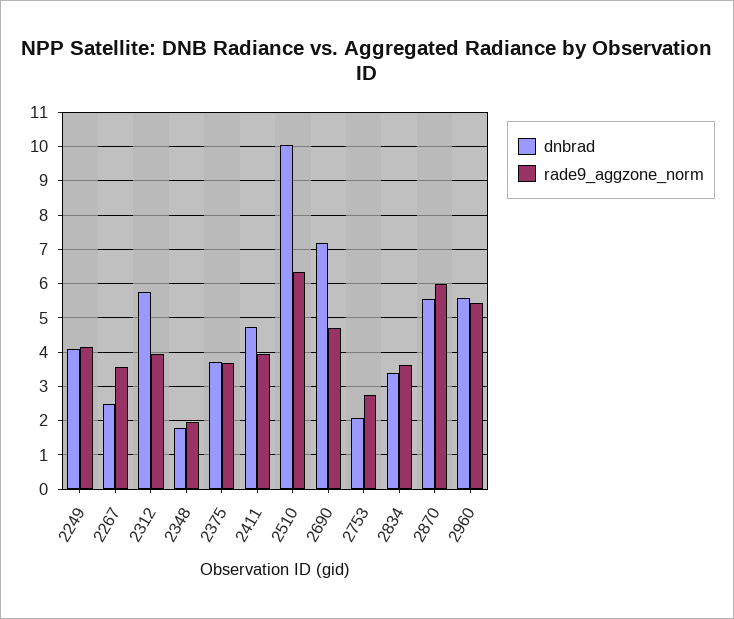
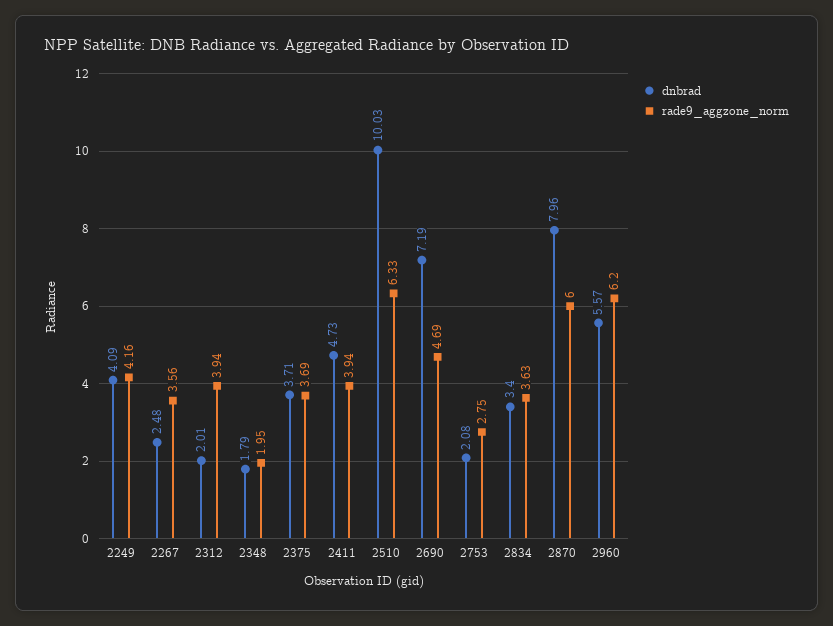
dnbrad, 2312: 5.8 -> 2.01
dnbrad, 2870: 5.6 -> 7.96
rade9_aggzone_norm, 2960: 5.4 -> 6.2

